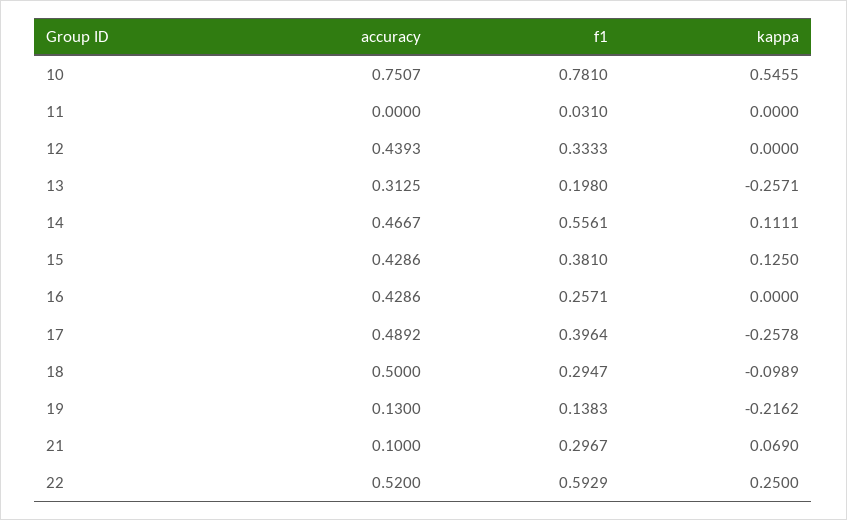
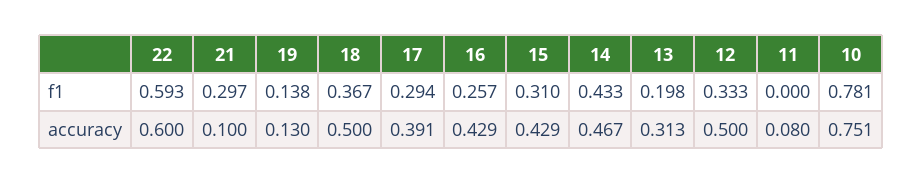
kappa, 10: 0.5455 -> none
accuracy, 11: 0 -> 0.08
f1, 11: 0.031 -> 0
kappa, 11: 0 -> none
accuracy, 12: 0.4393 -> 0.5
kappa, 12: 0 -> none
kappa, 13: -0.2571 -> none
f1, 14: 0.5561 -> 0.433
kappa, 14: 0.1111 -> none
f1, 15: 0.381 -> 0.31
kappa, 15: 0.125 -> none
kappa, 16: 0 -> none
accuracy, 17: 0.4892 -> 0.391
f1, 17: 0.3964 -> 0.294
kappa, 17: -0.2578 -> none
f1, 18: 0.2947 -> 0.367
kappa, 18: -0.0989 -> none
kappa, 19: -0.2162 -> none
kappa, 21: 0.069 -> none
accuracy, 22: 0.52 -> 0.6
kappa, 22: 0.25 -> none

